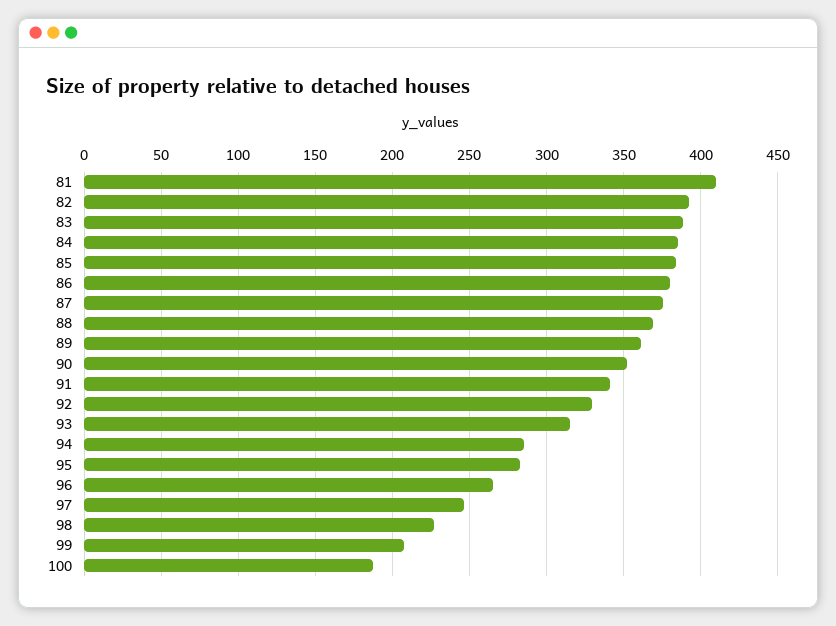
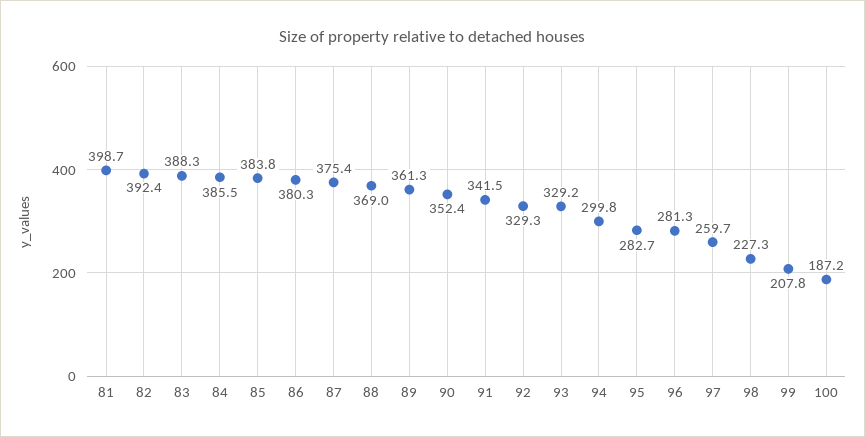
81: 410 -> 398.7
93: 315 -> 329.2
94: 285 -> 299.8
96: 265 -> 281.3
97: 245 -> 259.7

